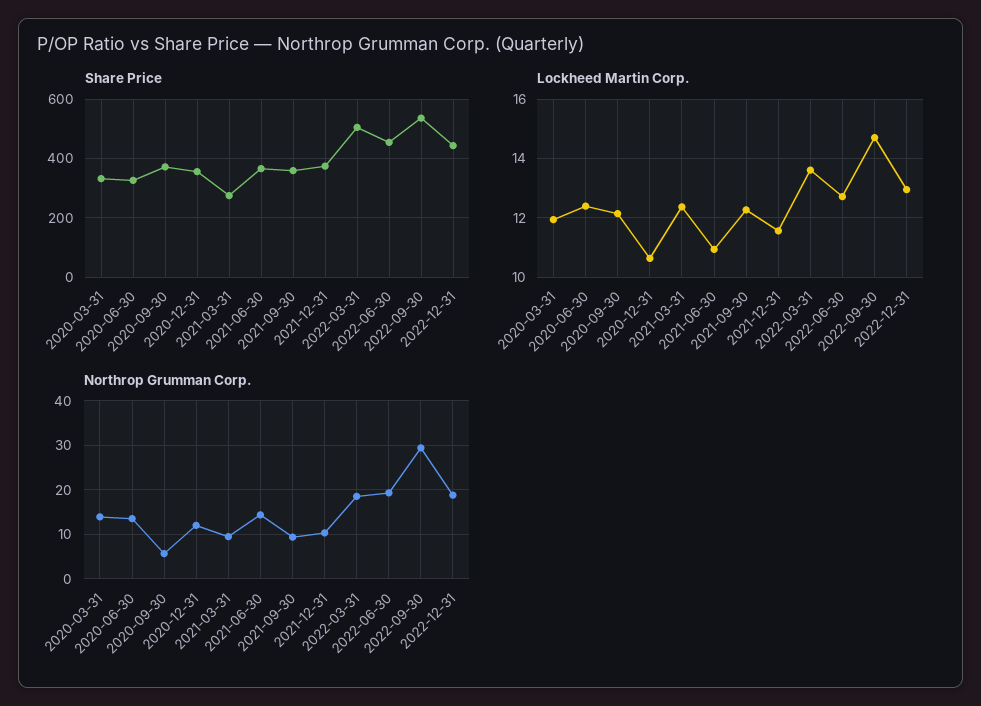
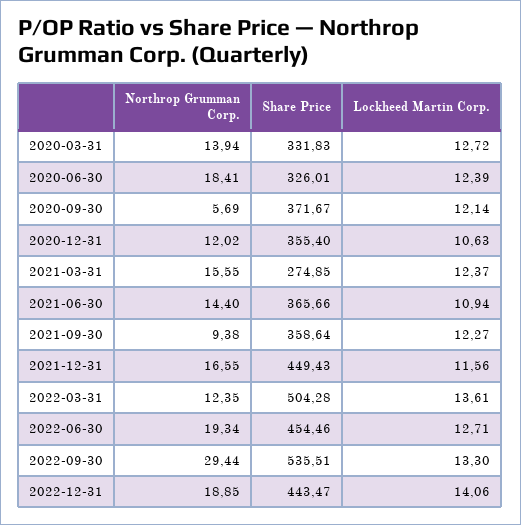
Share Price, 2021-12-31: 375 -> 449.43
Lockheed Martin Corp., 2020-03-31: 12 -> 12.72
Lockheed Martin Corp., 2022-09-30: 14.75 -> 13.3
Lockheed Martin Corp., 2022-12-31: 13 -> 14.06
Northrop Grumman Corp., 2020-06-30: 14 -> 18.41
Northrop Grumman Corp., 2021-03-31: 10 -> 15.55
Northrop Grumman Corp., 2021-12-31: 10 -> 16.55
Northrop Grumman Corp., 2022-03-31: 18 -> 12.35

